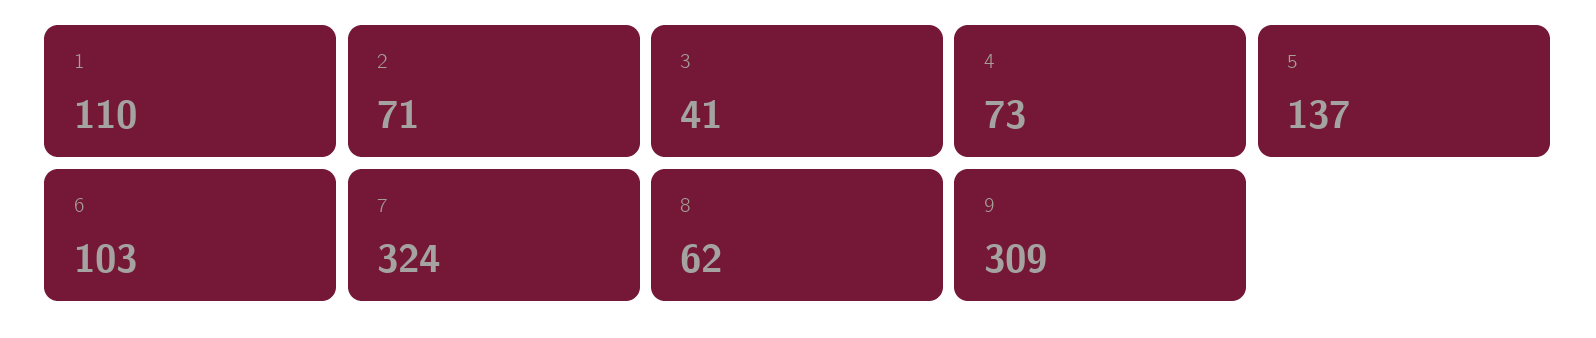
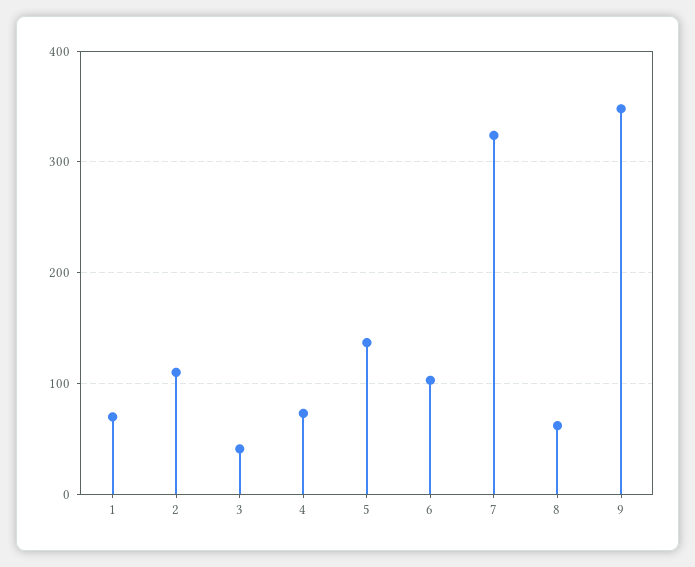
1: 110 -> 70
2: 71 -> 110
9: 309 -> 350

